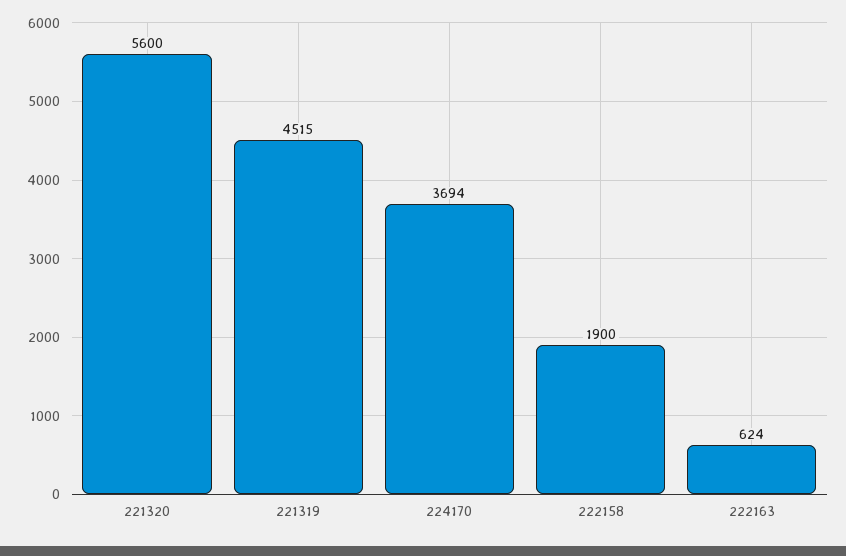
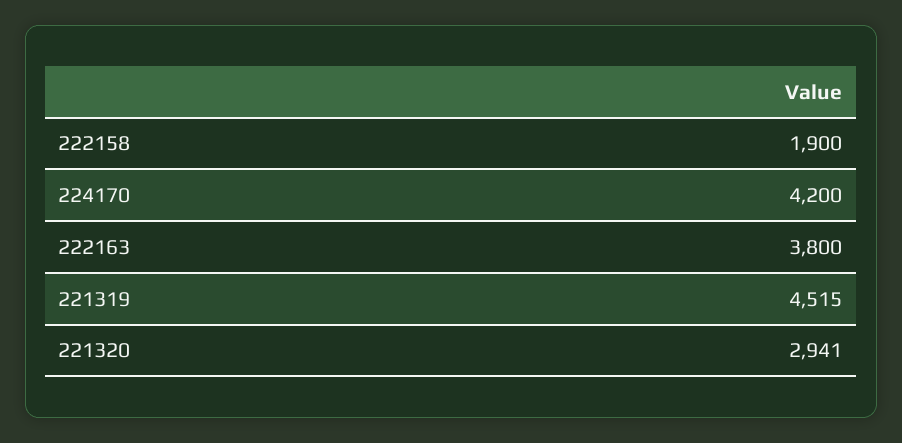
221320: 5600 -> 2941
224170: 3694 -> 4200
222163: 624 -> 3800

